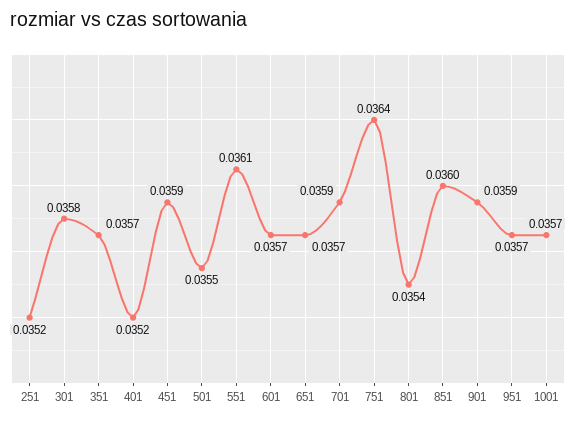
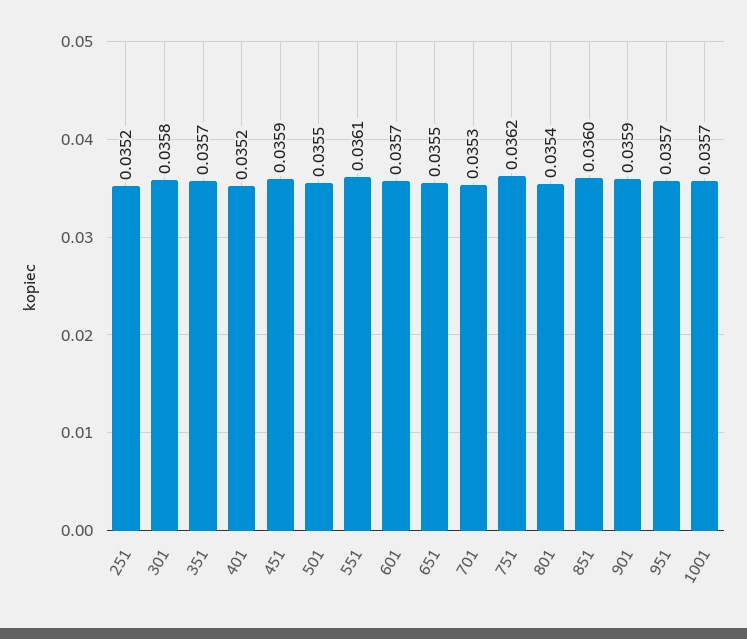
651: 0.0357 -> 0.0355
701: 0.0359 -> 0.0353
751: 0.0364 -> 0.0362

